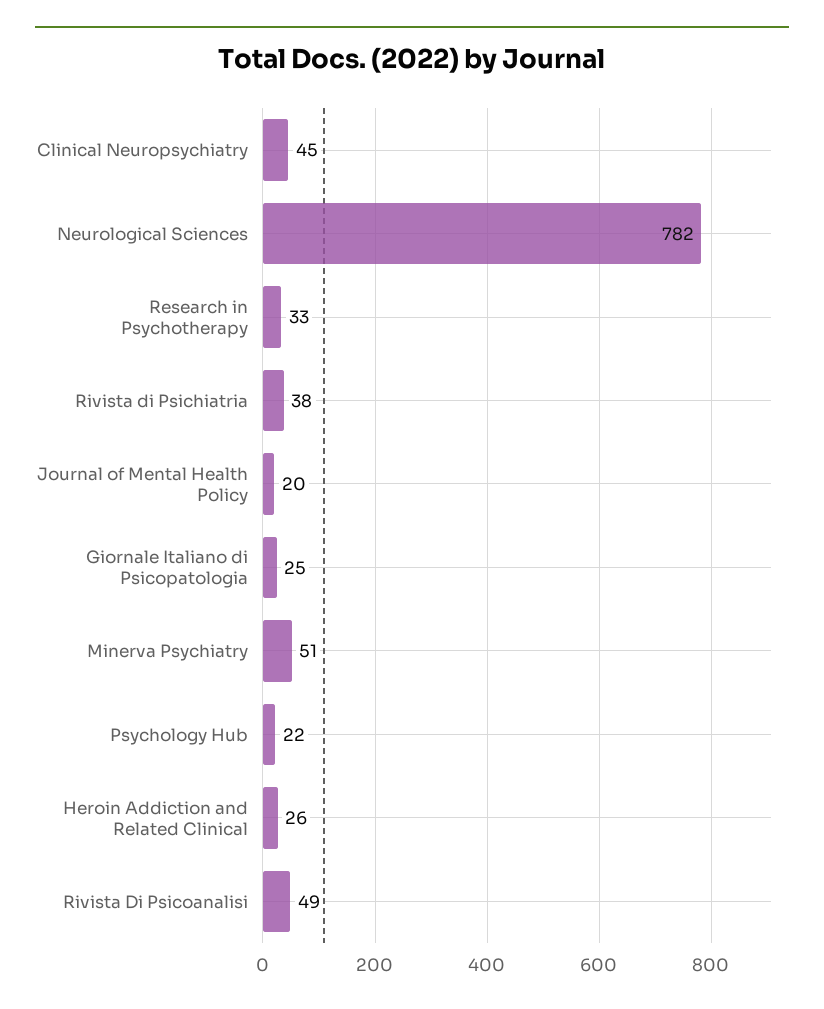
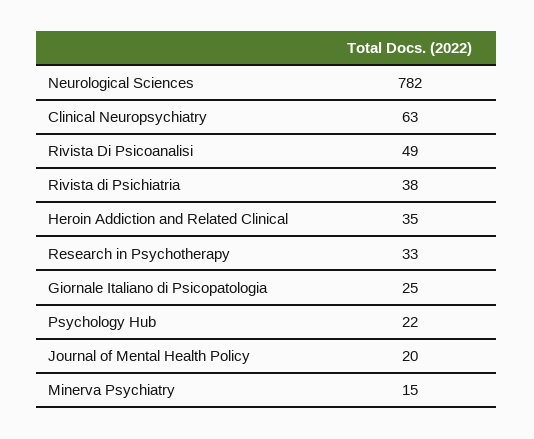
Clinical Neuropsychiatry: 45 -> 63
Minerva Psychiatry: 51 -> 15
Heroin Addiction and Related Clinical: 26 -> 35

